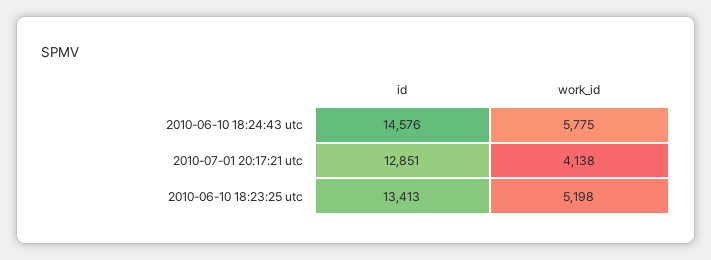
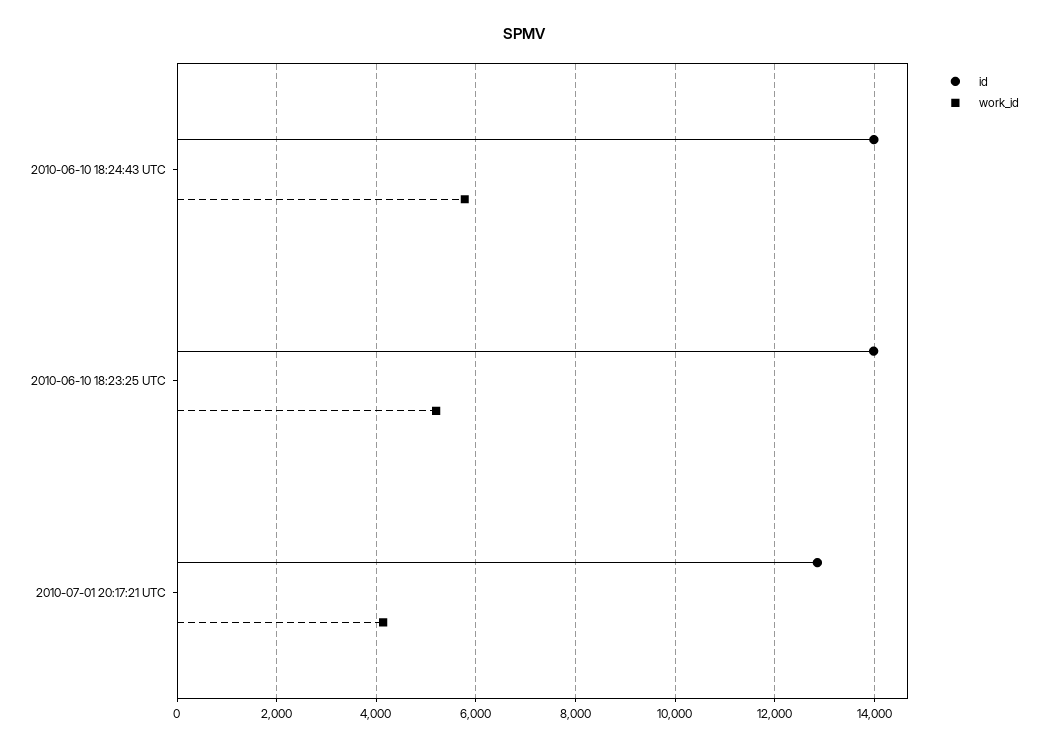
id, 2010-06-10 18:24:43 utc: 14576 -> 14000
id, 2010-06-10 18:23:25 utc: 13413 -> 14000

